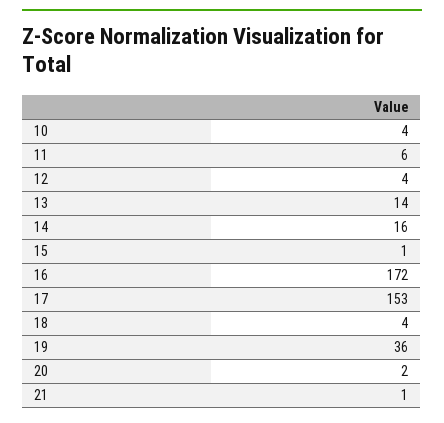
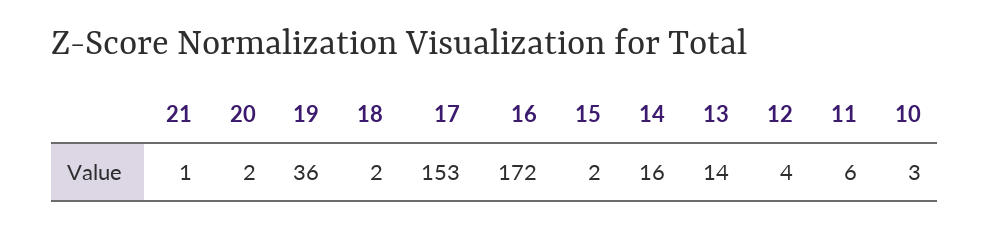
10: 4 -> 3
15: 1 -> 2
18: 4 -> 2

